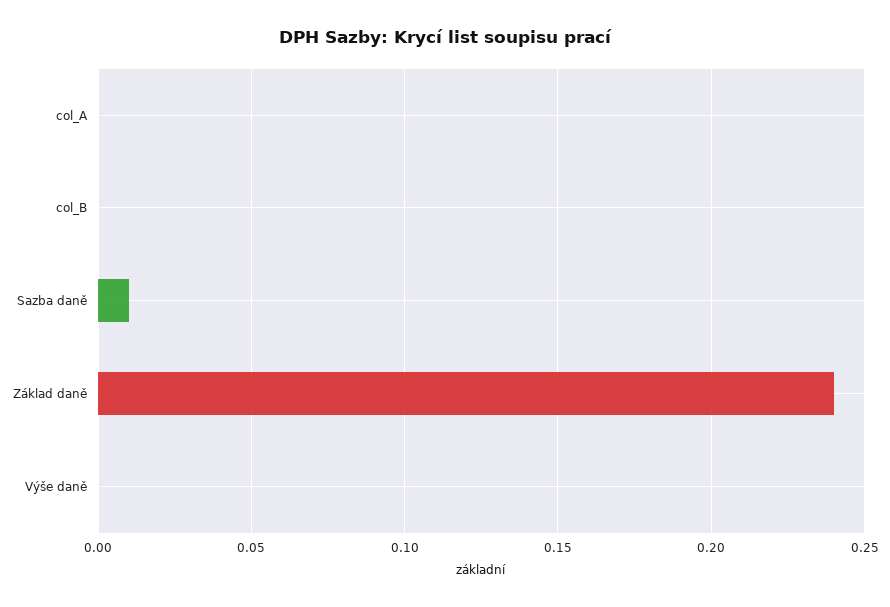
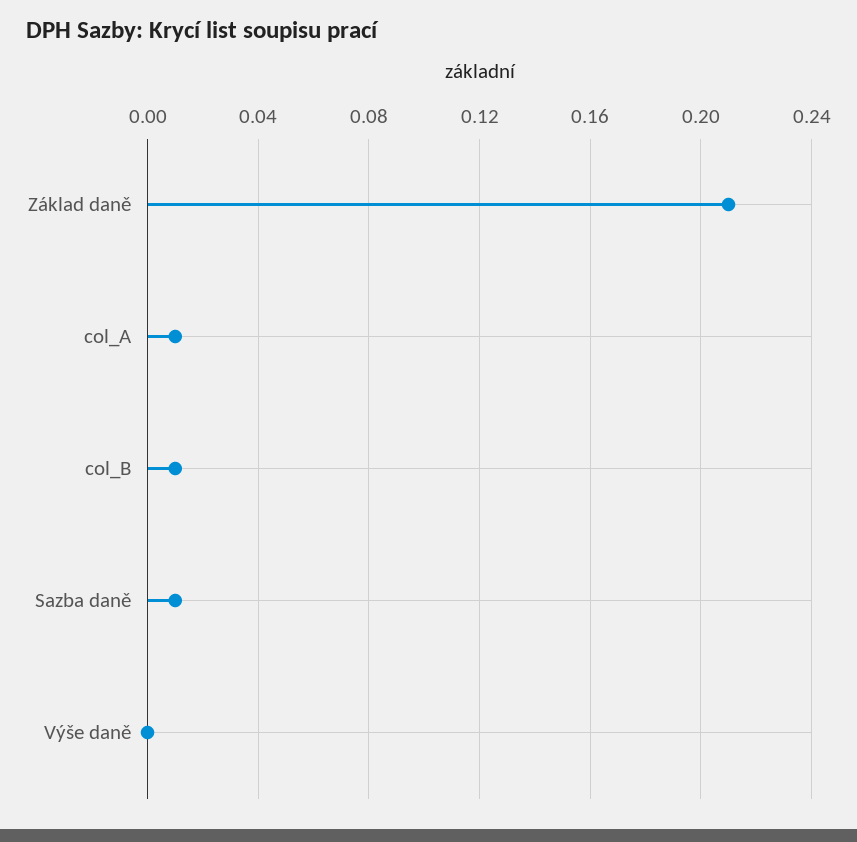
col_A: 0 -> 0.01
col_B: 0 -> 0.01
Základ daně: 0.24 -> 0.21

